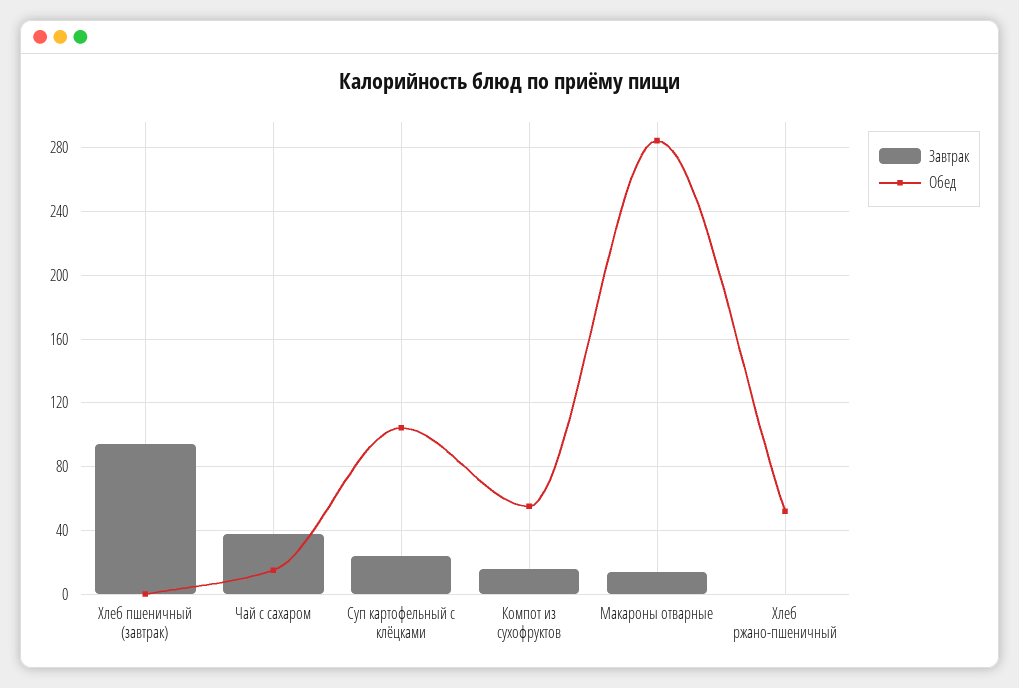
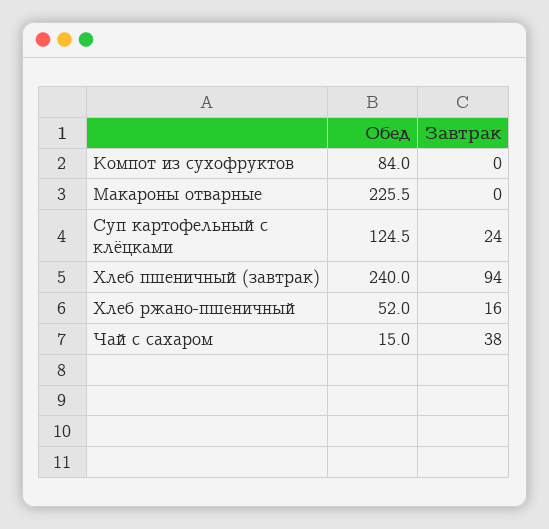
Обед, Хлеб пшеничный (завтрак): 0 -> 240
Обед, Суп картофельный с клёцками: 105 -> 124.5
Завтрак, Компот из сухофруктов: 15 -> 0
Обед, Компот из сухофруктов: 55 -> 84
Завтрак, Макароны отварные: 15 -> 0
Обед, Макароны отварные: 285 -> 225.5
Завтрак, Хлеб ржано-пшеничный: 0 -> 16

